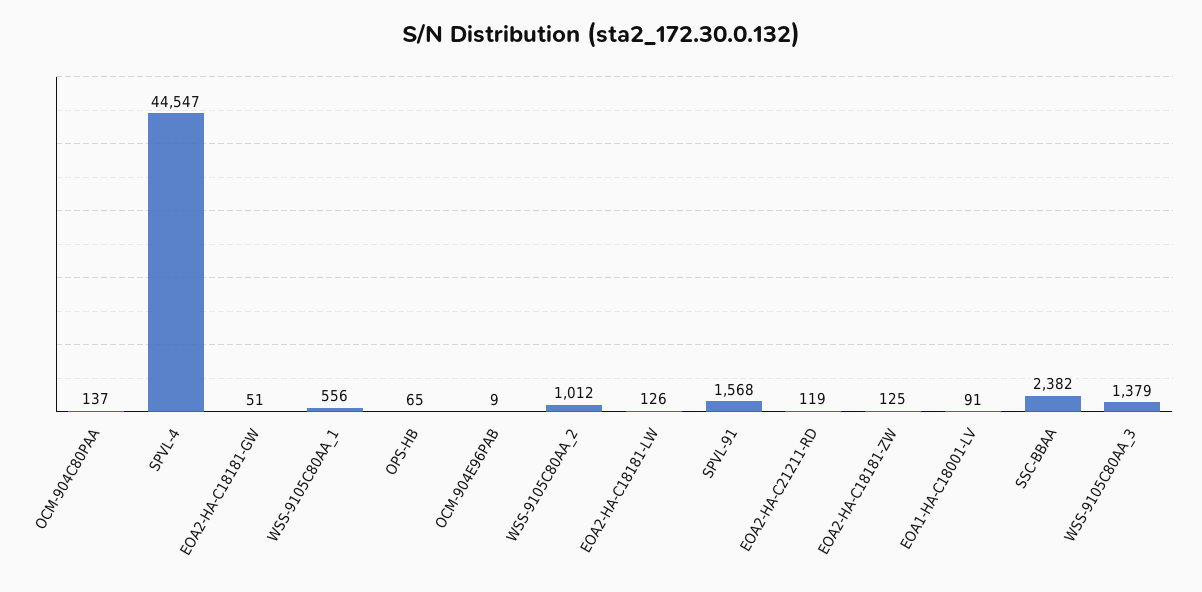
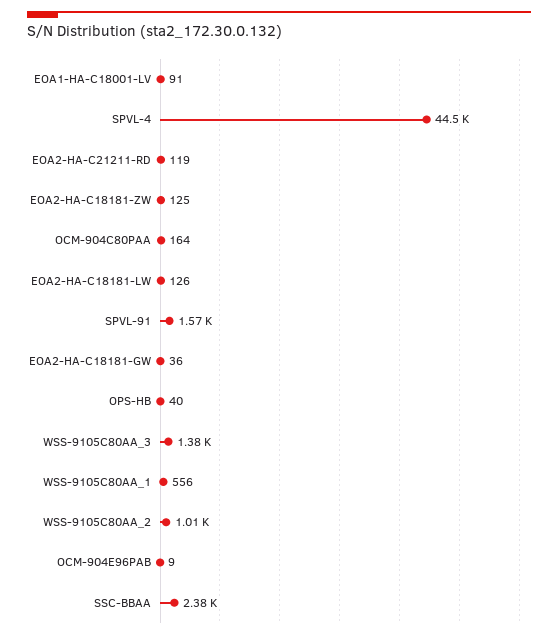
OCM-904C80PAA: 137 -> 164
EOA2-HA-C18181-GW: 51 -> 36
OPS-HB: 65 -> 40

